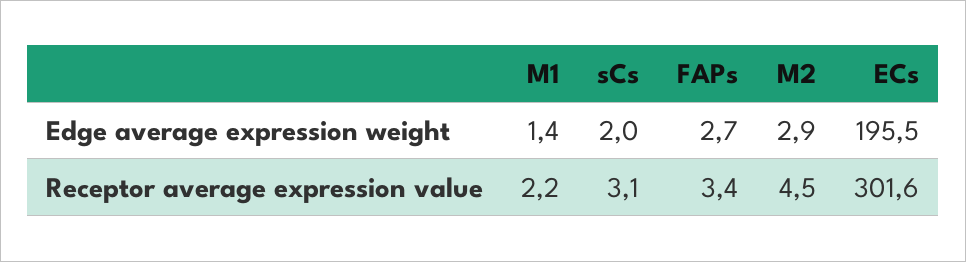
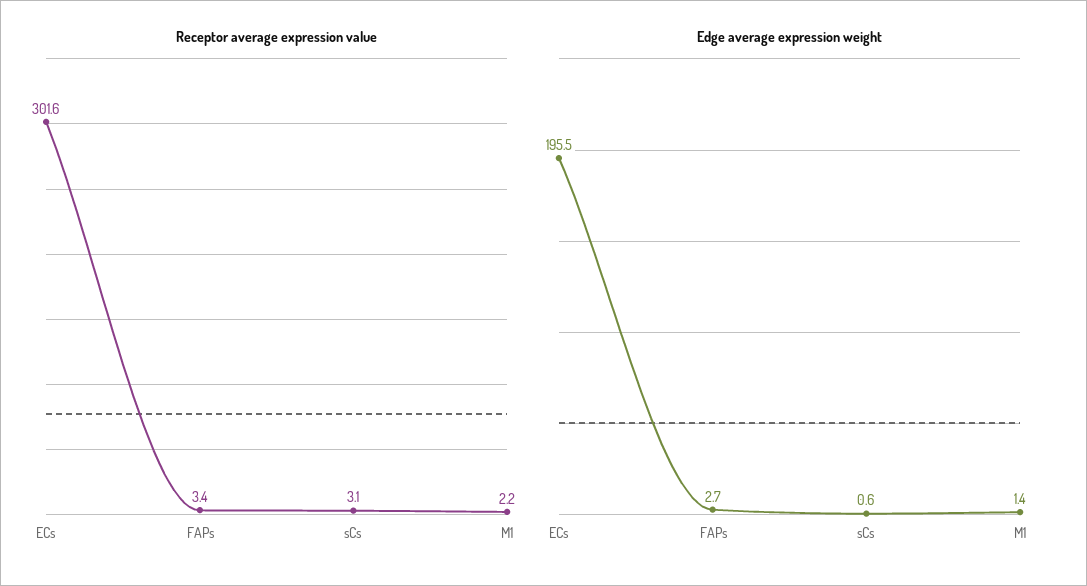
Edge average expression weight, sCs: 2 -> 0.6
Edge average expression weight, M2: 2.9 -> none
Receptor average expression value, M2: 4.5 -> none

